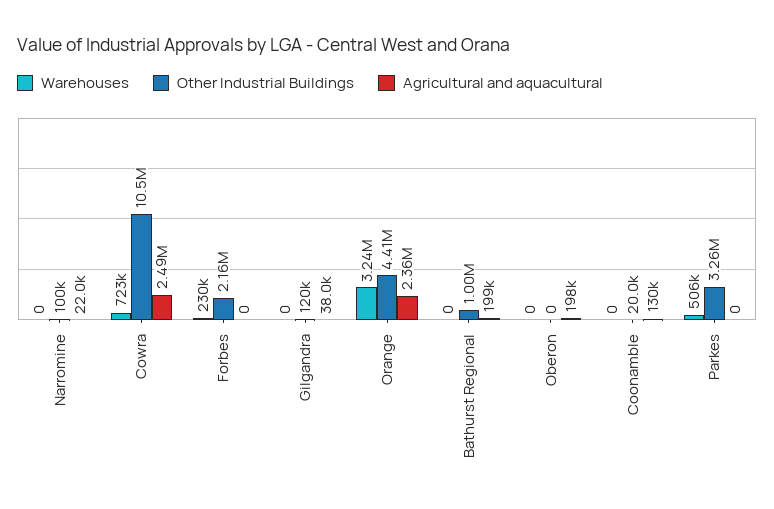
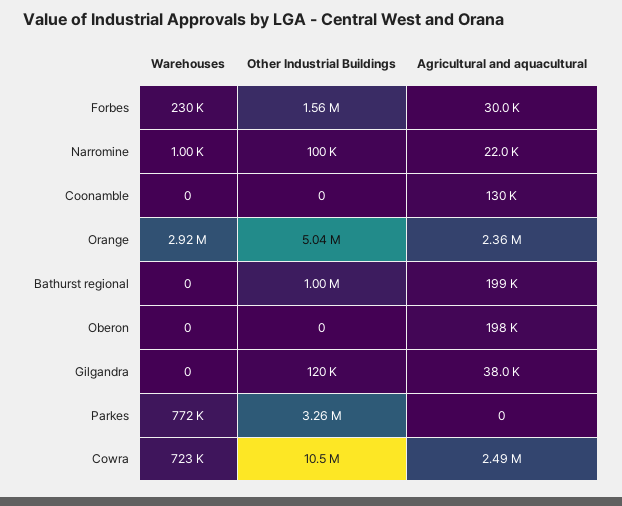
Warehouses, Narromine: 0 -> 1000
Other Industrial Buildings, Forbes: 2160000 -> 1560000
Agricultural and aquacultural, Forbes: 0 -> 30000
Warehouses, Orange: 3240000 -> 2920000
Other Industrial Buildings, Orange: 4410000 -> 5040000
Other Industrial Buildings, Coonamble: 20000 -> 0
Warehouses, Parkes: 506000 -> 772000

